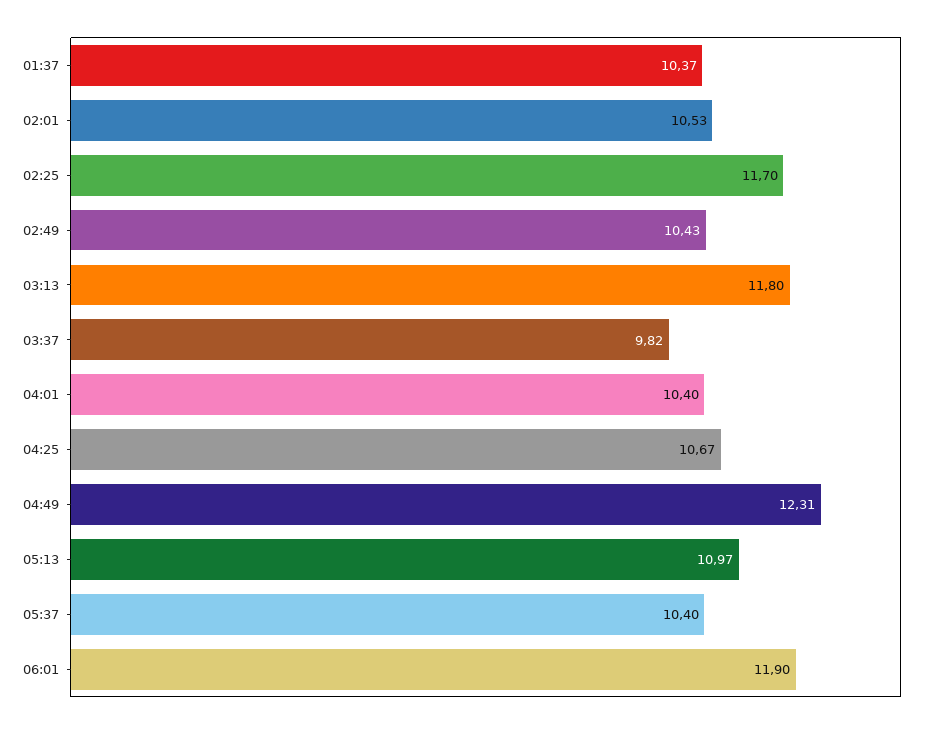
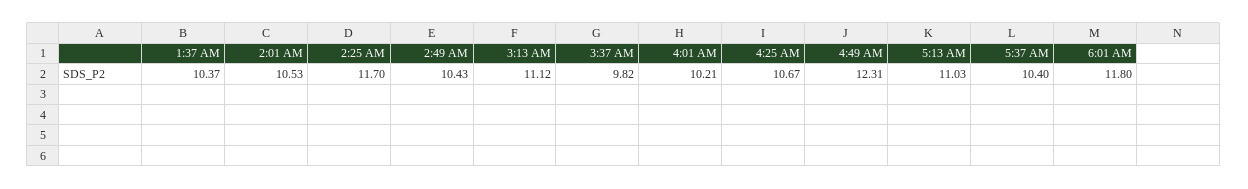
03:13: 11.8 -> 11.12
04:01: 10.4 -> 10.21
05:13: 10.97 -> 11.03
06:01: 11.9 -> 11.8

